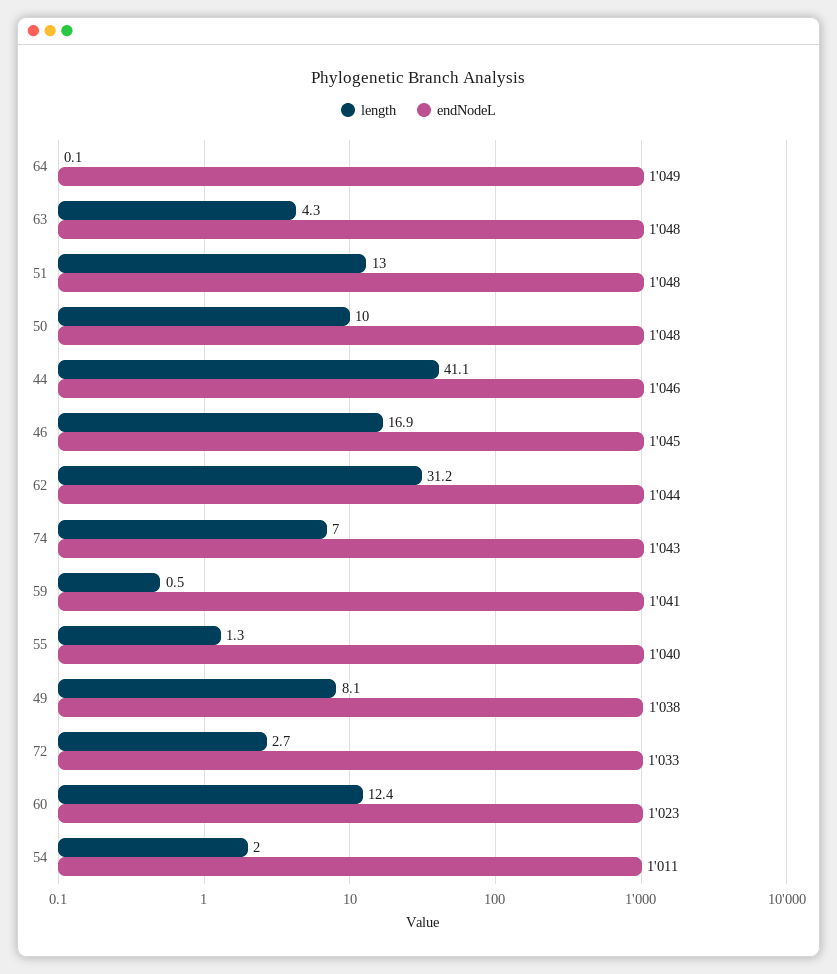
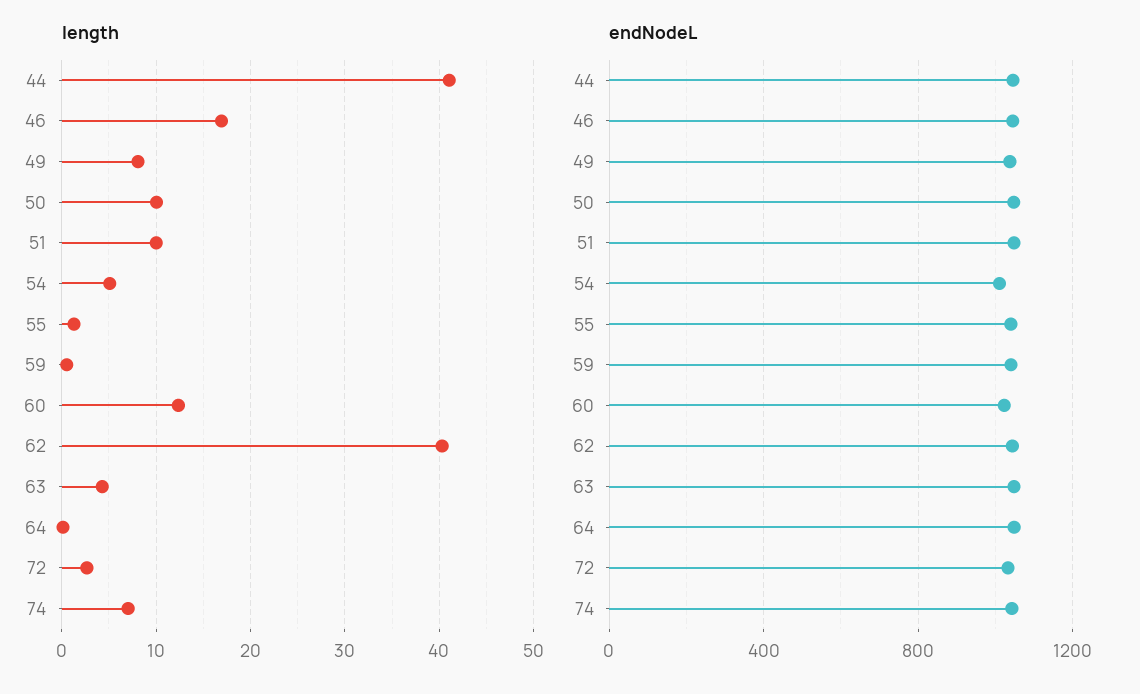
length, 51: 13 -> 10
length, 62: 31.2 -> 40
length, 54: 2 -> 5

